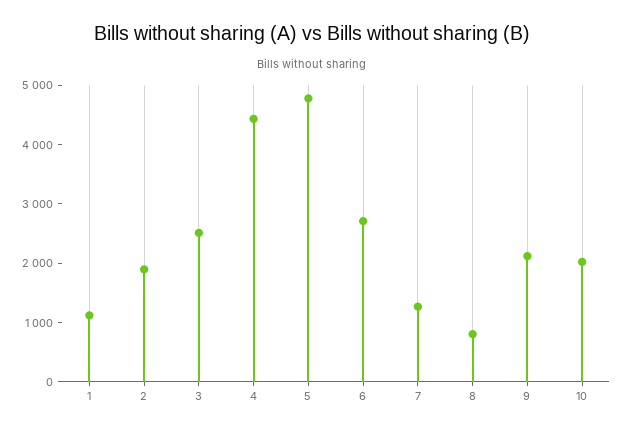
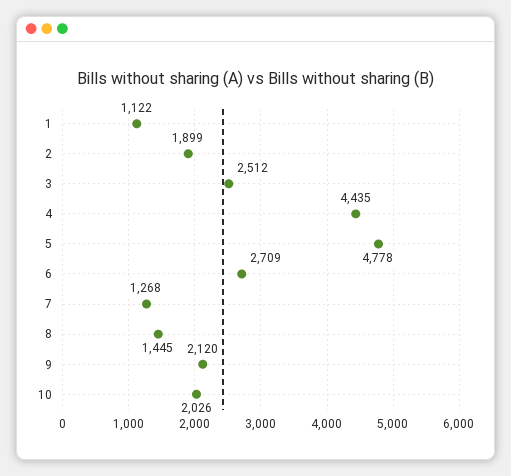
8: 800 -> 1445

